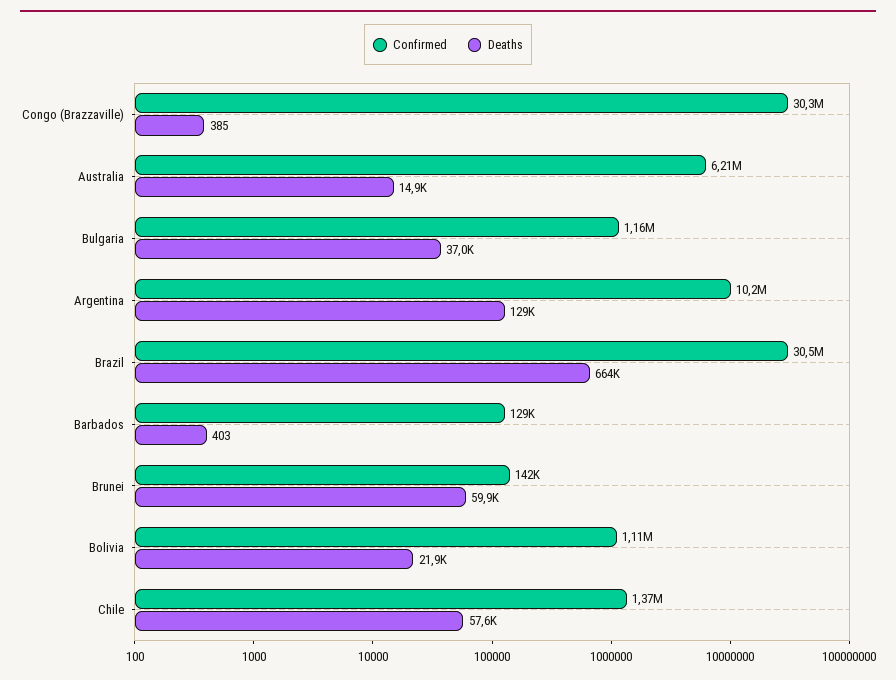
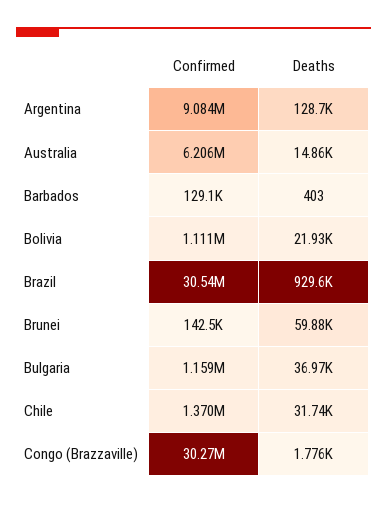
Deaths, Congo (Brazzaville): 385 -> 1776
Confirmed, Argentina: 10200000 -> 9084000
Deaths, Brazil: 664000 -> 929600
Deaths, Chile: 57600 -> 31740

